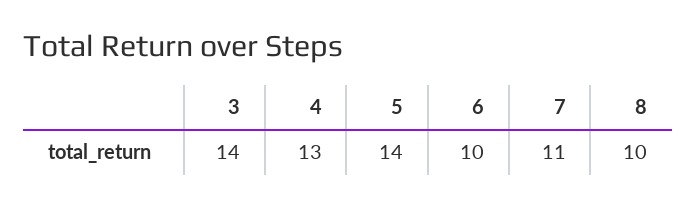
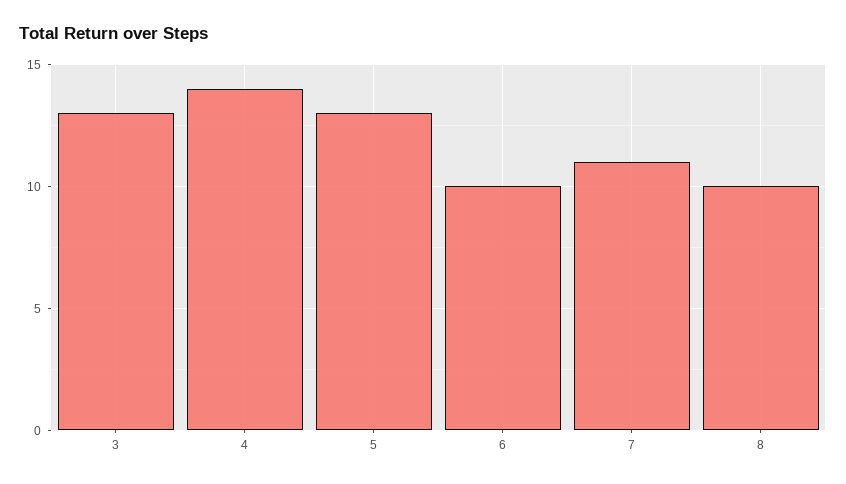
3: 14 -> 13
4: 13 -> 14
5: 14 -> 13

